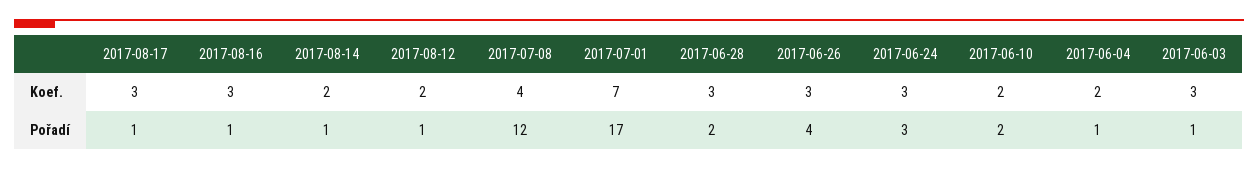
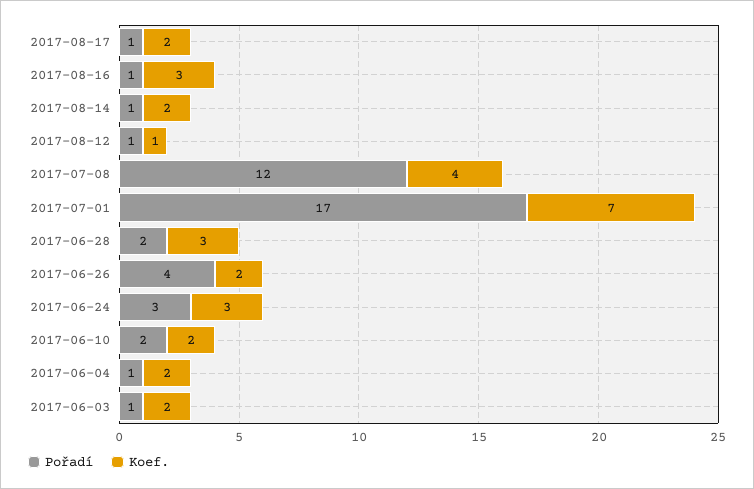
Koef., 2017-08-17: 3 -> 2
Koef., 2017-08-12: 2 -> 1
Koef., 2017-06-26: 3 -> 2
Koef., 2017-06-03: 3 -> 2

